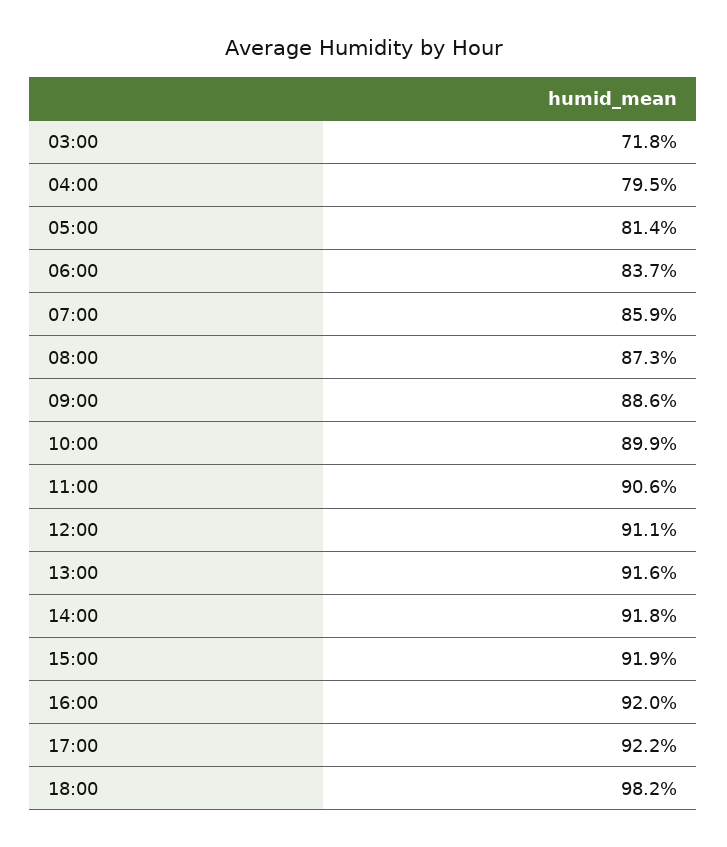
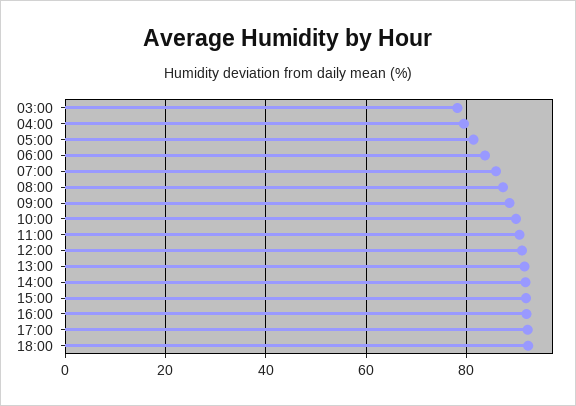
03:00: 71.8 -> 78
18:00: 98.2 -> 92

